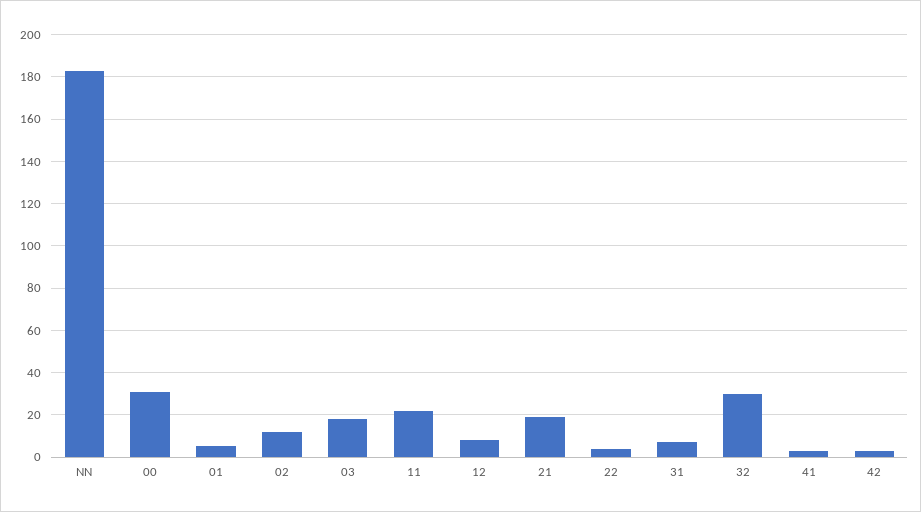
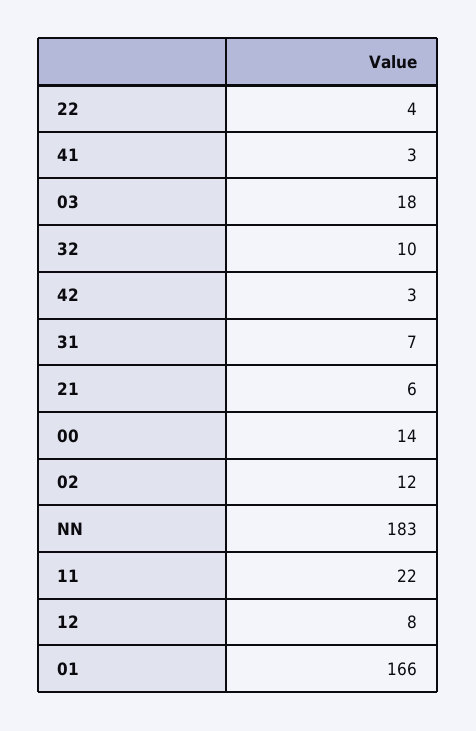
00: 30 -> 14
01: 5 -> 166
21: 20 -> 6
32: 30 -> 10

